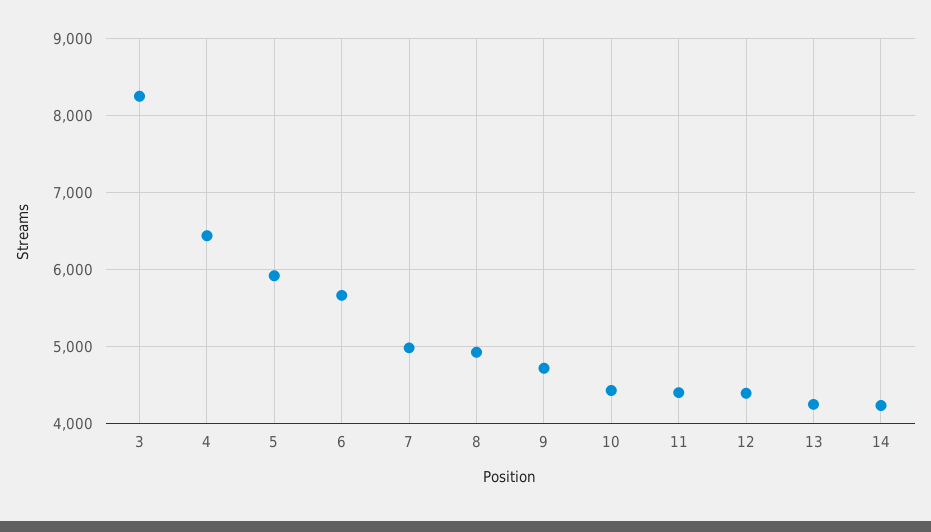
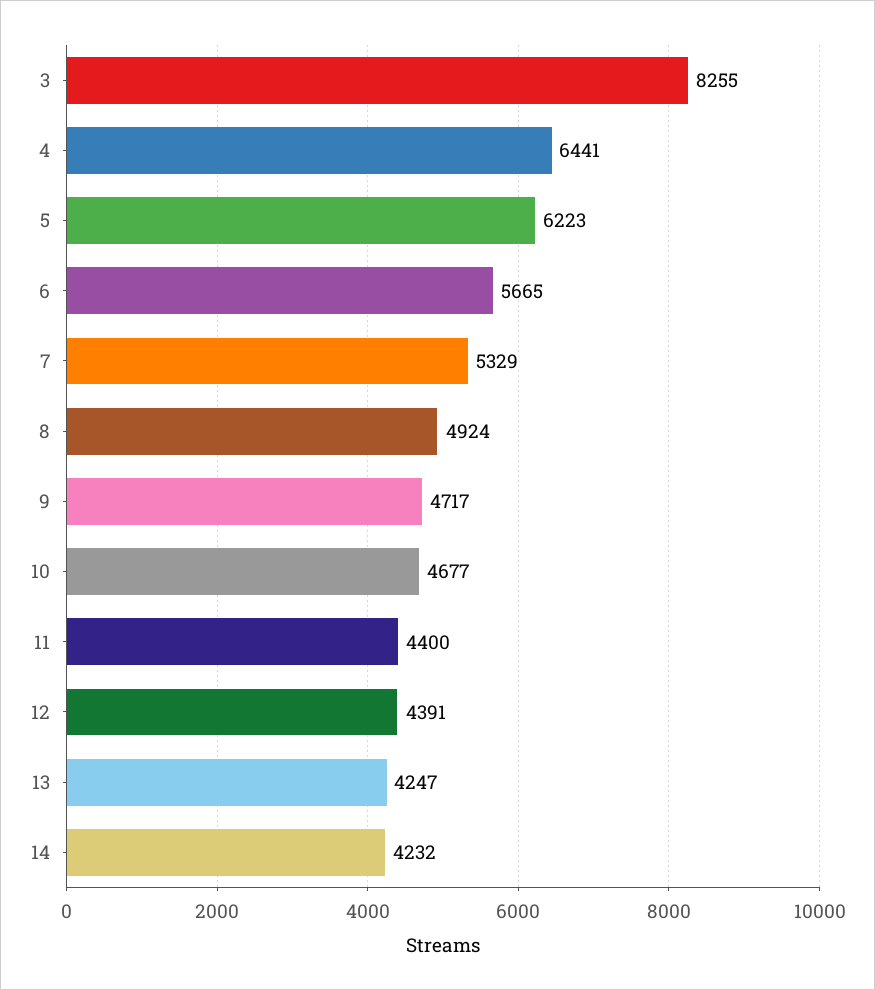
5: 5900 -> 6223
7: 5000 -> 5329
10: 4400 -> 4677

